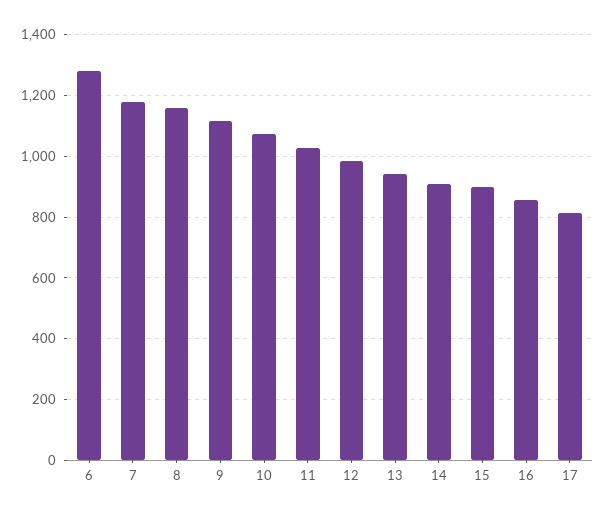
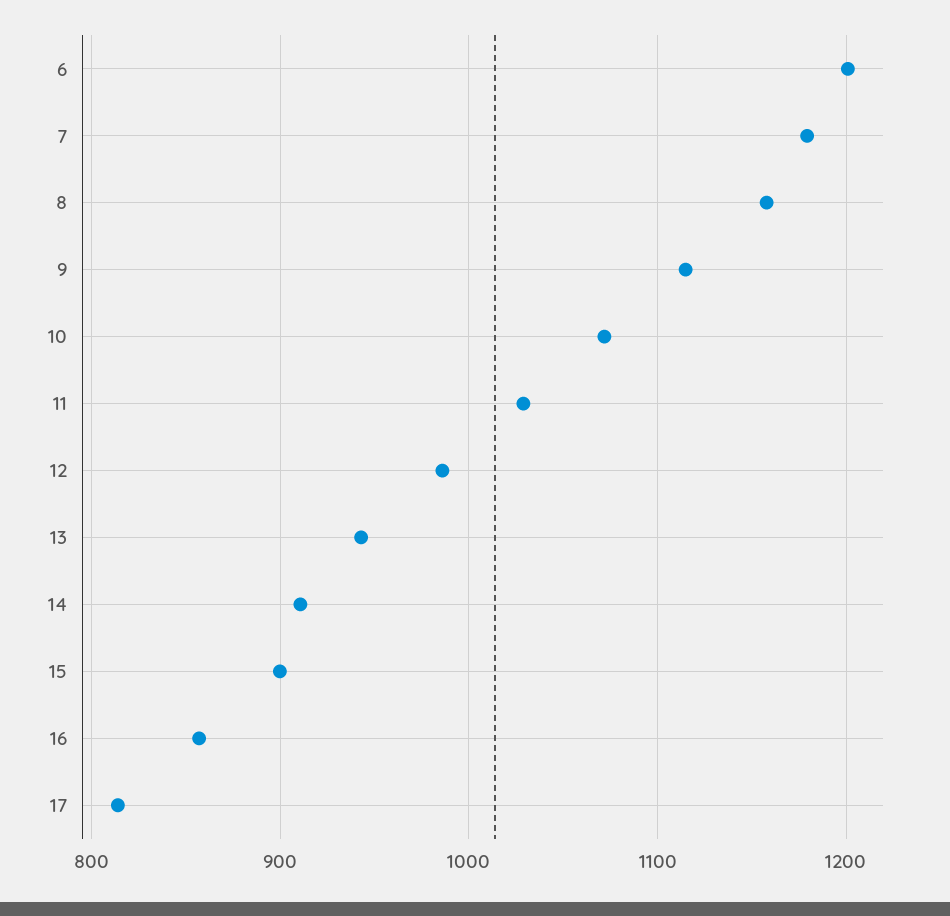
6: 1280 -> 1200

